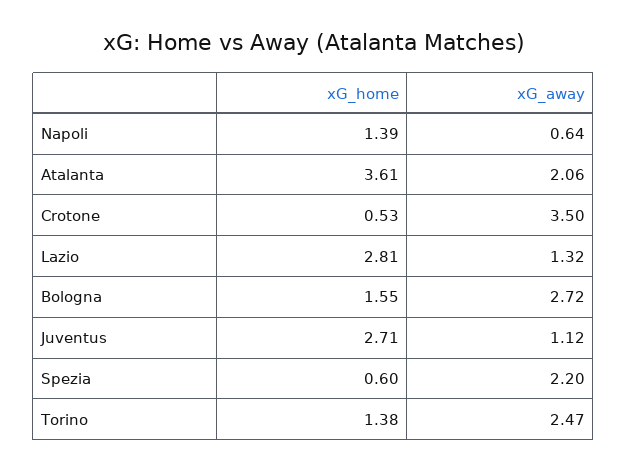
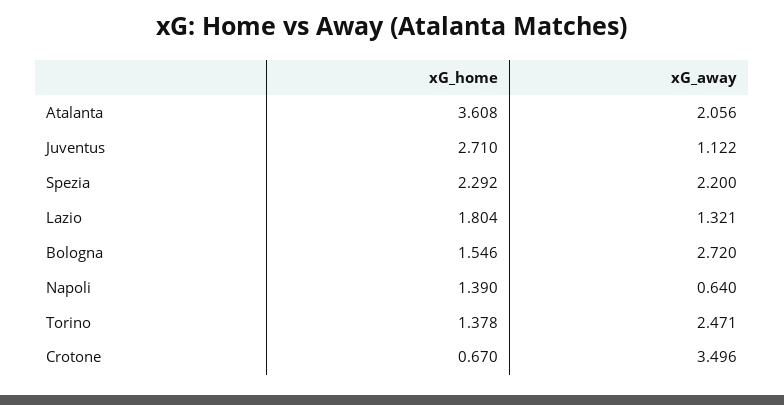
xG_home, Crotone: 0.53 -> 0.67
xG_home, Lazio: 2.81 -> 1.804
xG_home, Spezia: 0.6 -> 2.292

